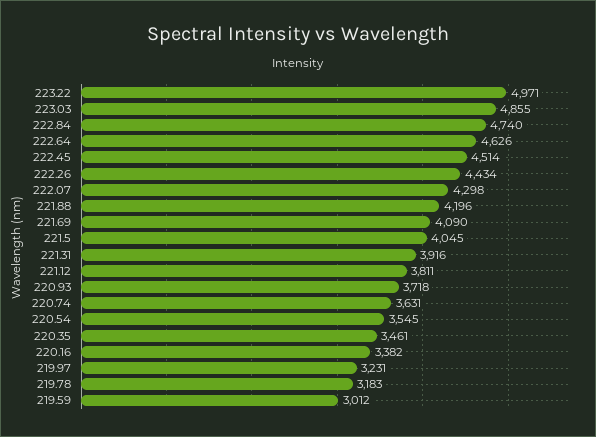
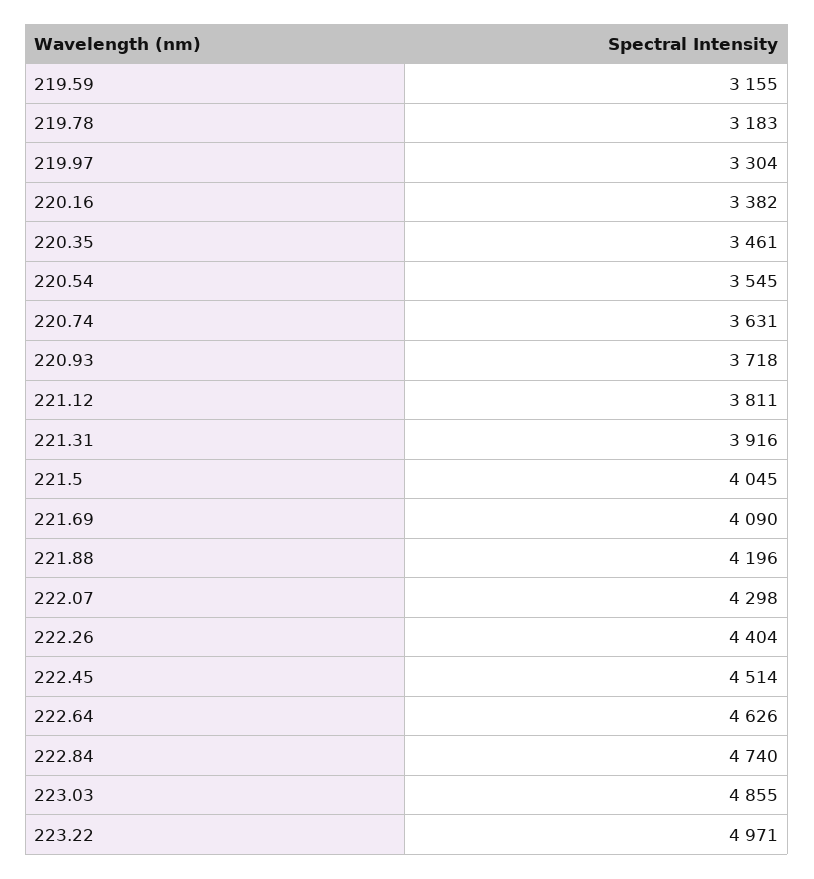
222.26: 4434 -> 4404
219.97: 3231 -> 3304
219.59: 3012 -> 3155

